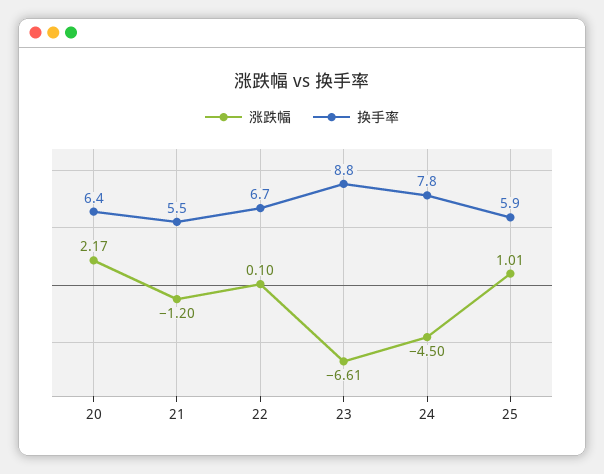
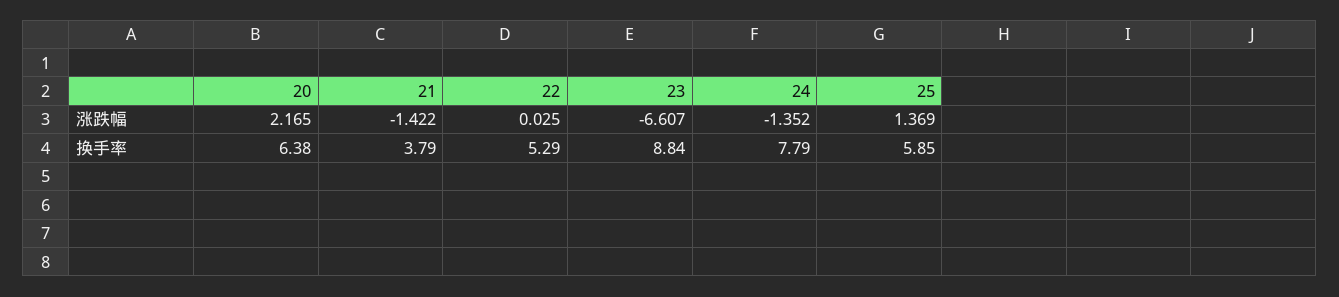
涨跌幅, 21: -1.2 -> -1.422
换手率, 21: 5.5 -> 3.79
涨跌幅, 22: 0.1 -> 0.025
换手率, 22: 6.7 -> 5.29
涨跌幅, 24: -4.5 -> -1.352
涨跌幅, 25: 1.01 -> 1.369

